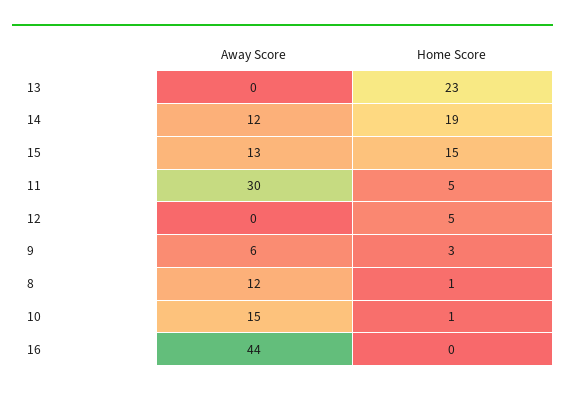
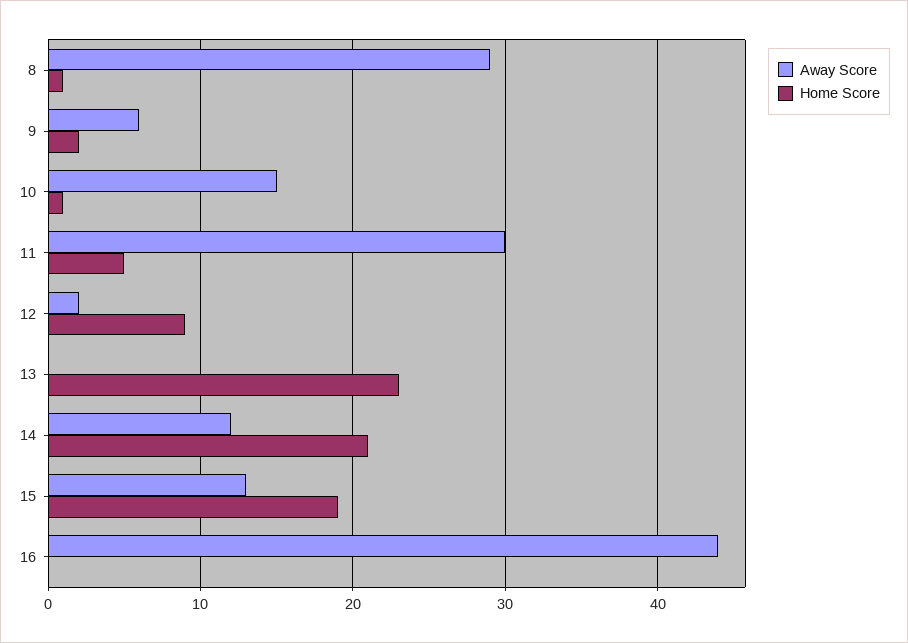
Home Score, 14: 19 -> 21
Home Score, 15: 15 -> 19
Away Score, 12: 0 -> 2
Home Score, 12: 5 -> 9
Home Score, 9: 3 -> 2
Away Score, 8: 12 -> 29

